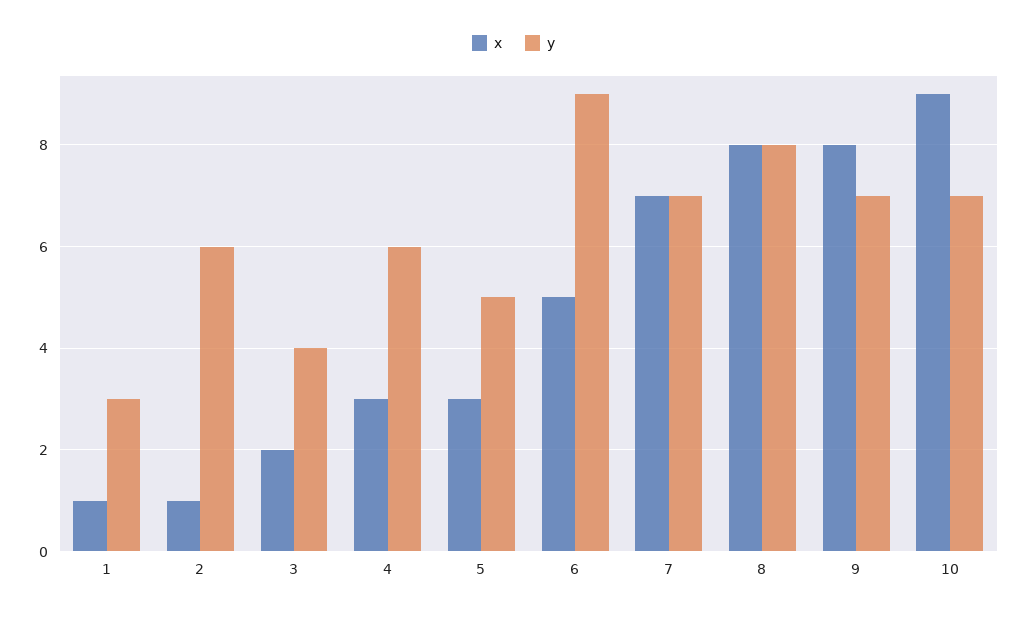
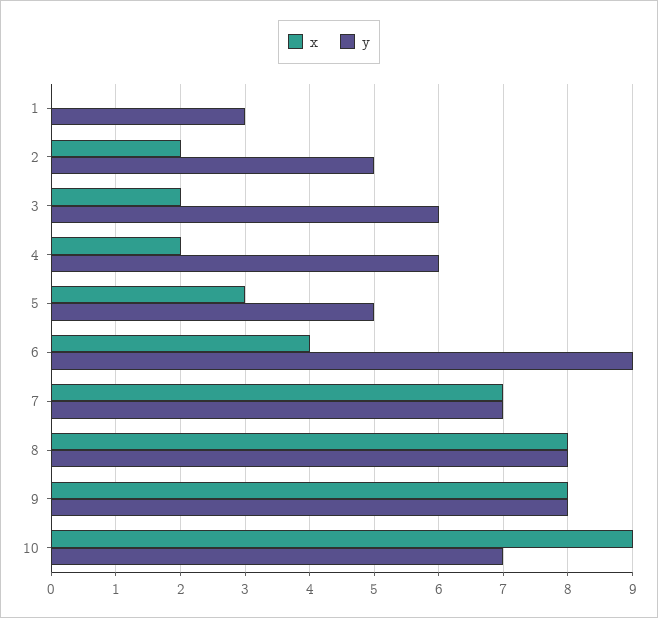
x, 1: 1 -> 0
x, 2: 1 -> 2
y, 2: 6 -> 5
y, 3: 4 -> 6
x, 4: 3 -> 2
x, 6: 5 -> 4
y, 9: 7 -> 8

